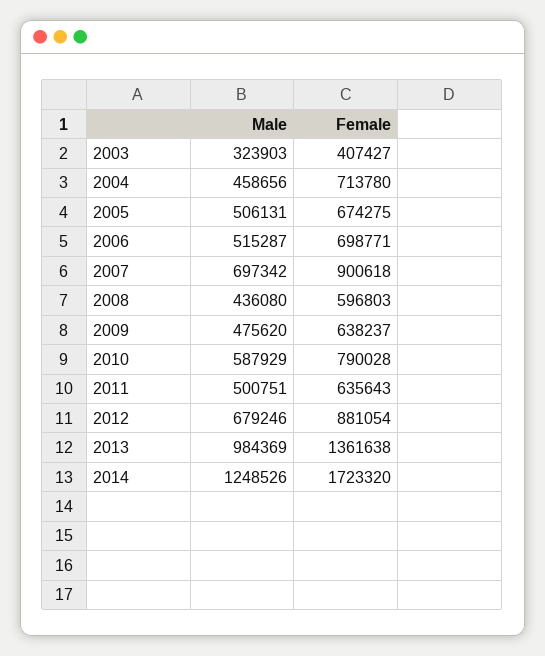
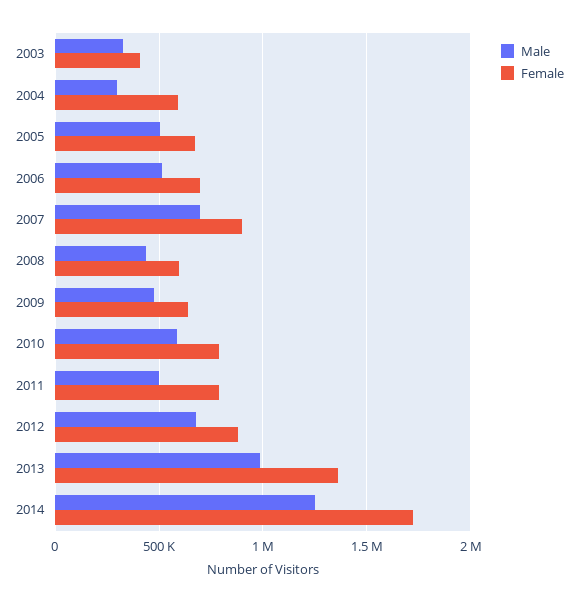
Male, 2004: 458656 -> 300000
Female, 2004: 713780 -> 600000
Female, 2011: 635643 -> 800000

